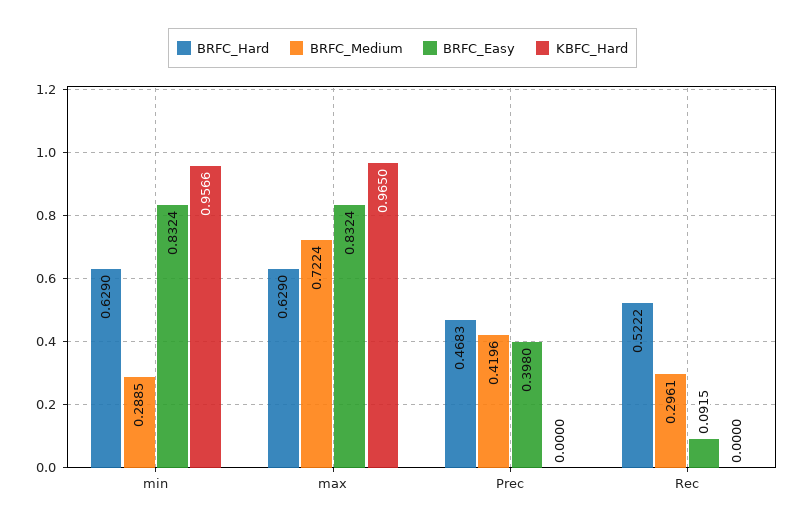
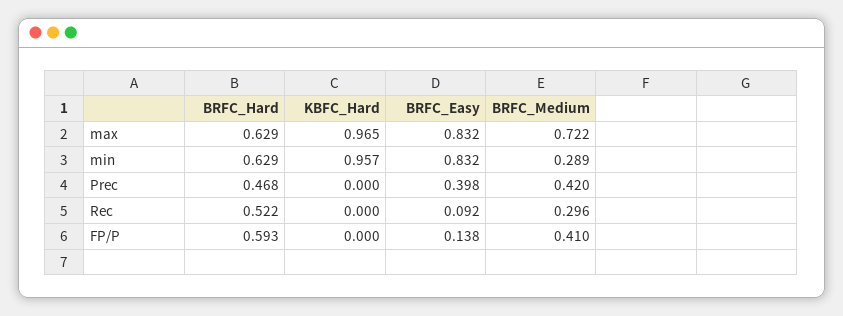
BRFC_Hard, FP/P: none -> 0.593
KBFC_Hard, FP/P: none -> 0
BRFC_Easy, FP/P: none -> 0.138
BRFC_Medium, FP/P: none -> 0.41

